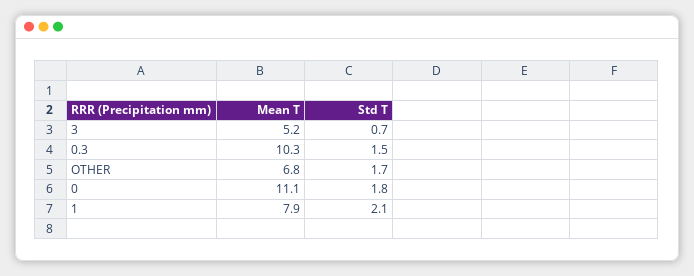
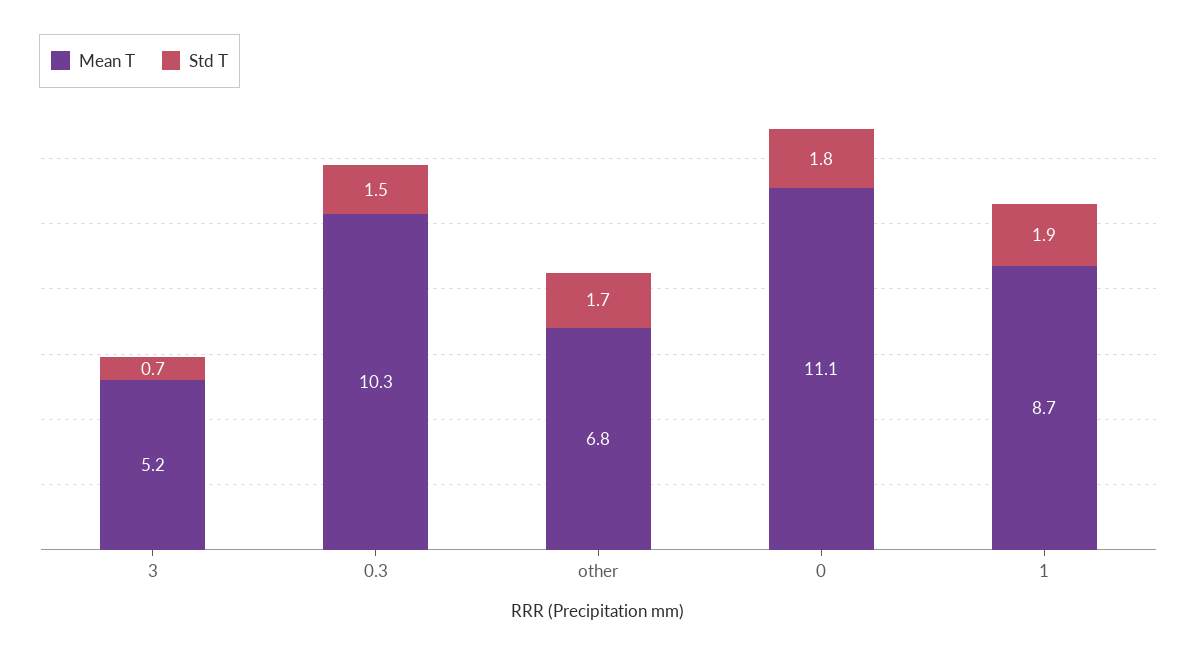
Mean T, 1: 7.9 -> 8.7
Std T, 1: 2.1 -> 1.9

